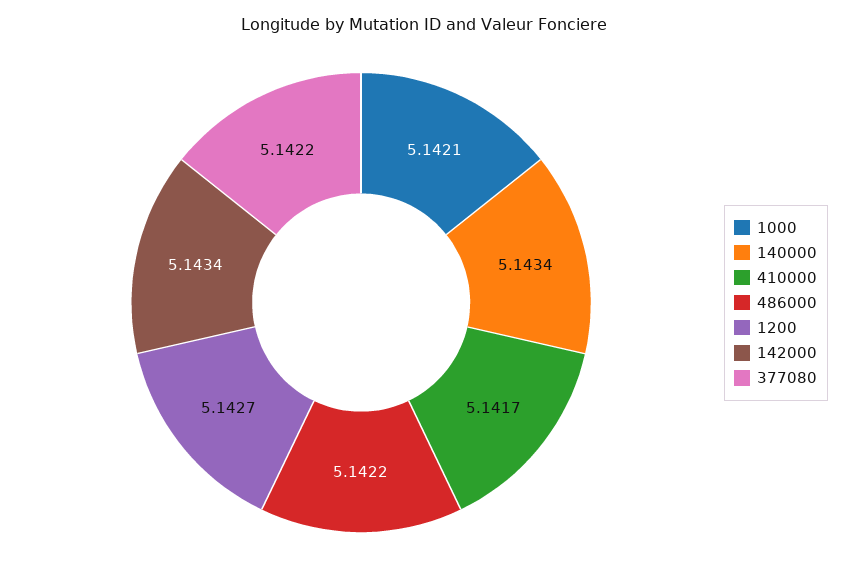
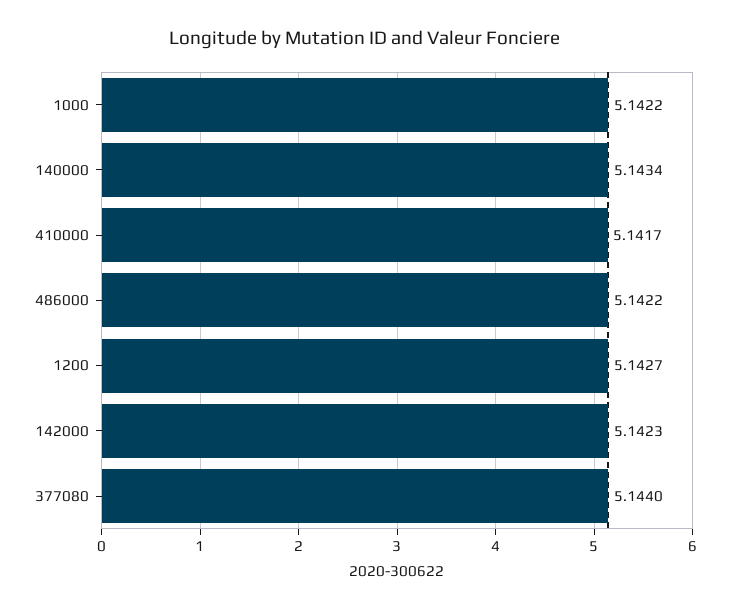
1000: 5.1421 -> 5.1422
142000: 5.1434 -> 5.1423
377080: 5.1422 -> 5.144

